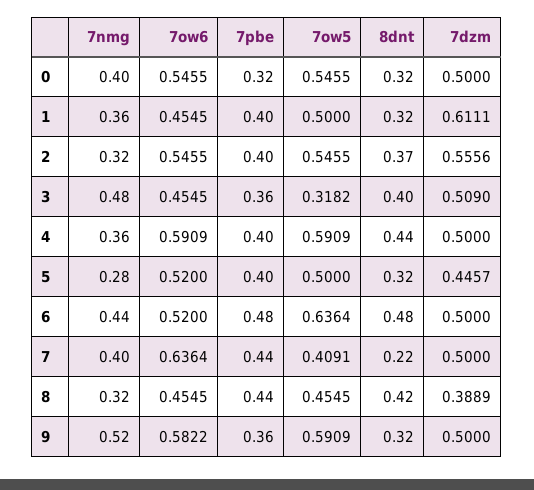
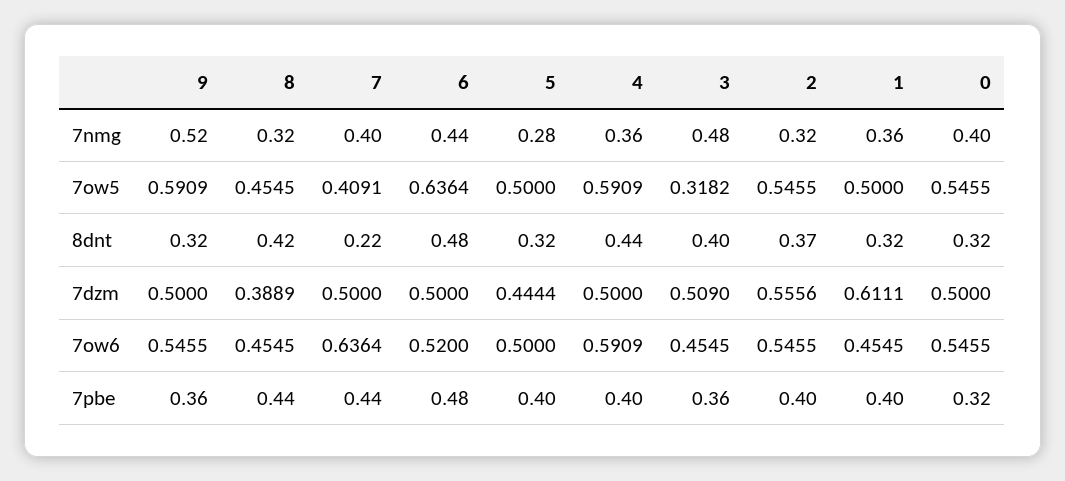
7ow6, 5: 0.52 -> 0.5
7dzm, 5: 0.4457 -> 0.4444
7ow6, 9: 0.5822 -> 0.5455

